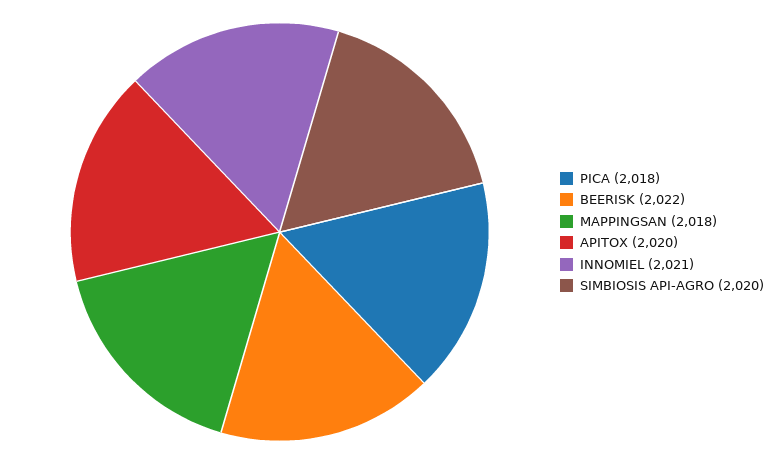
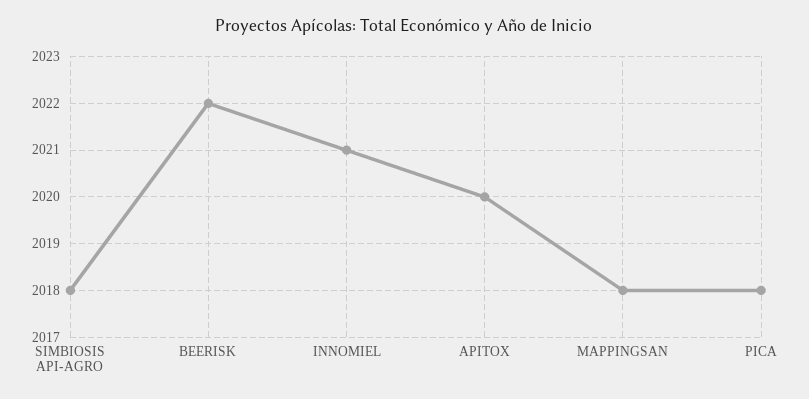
SIMBIOSIS API-AGRO: 2020 -> 2018

